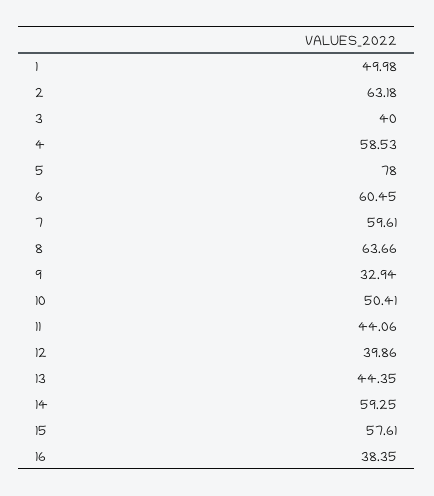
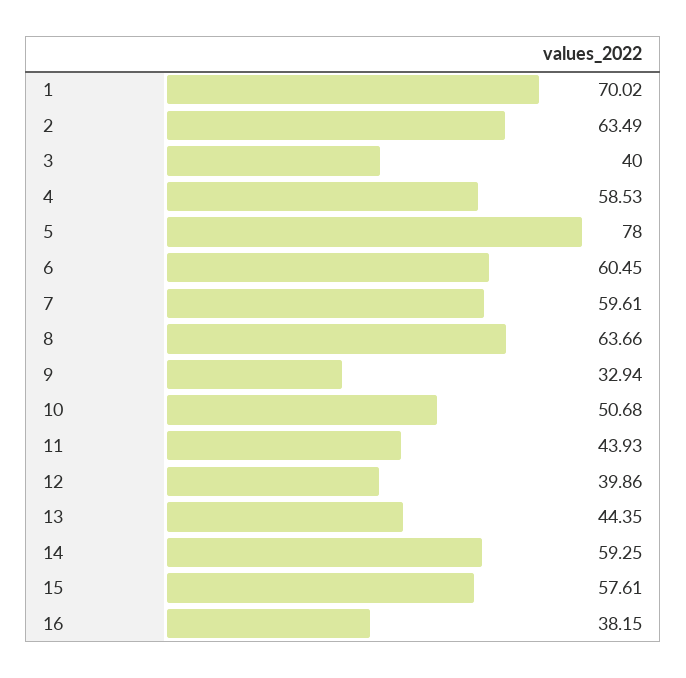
1: 49.98 -> 70.02
2: 63.18 -> 63.49
10: 50.41 -> 50.68
11: 44.06 -> 43.93
16: 38.35 -> 38.15

